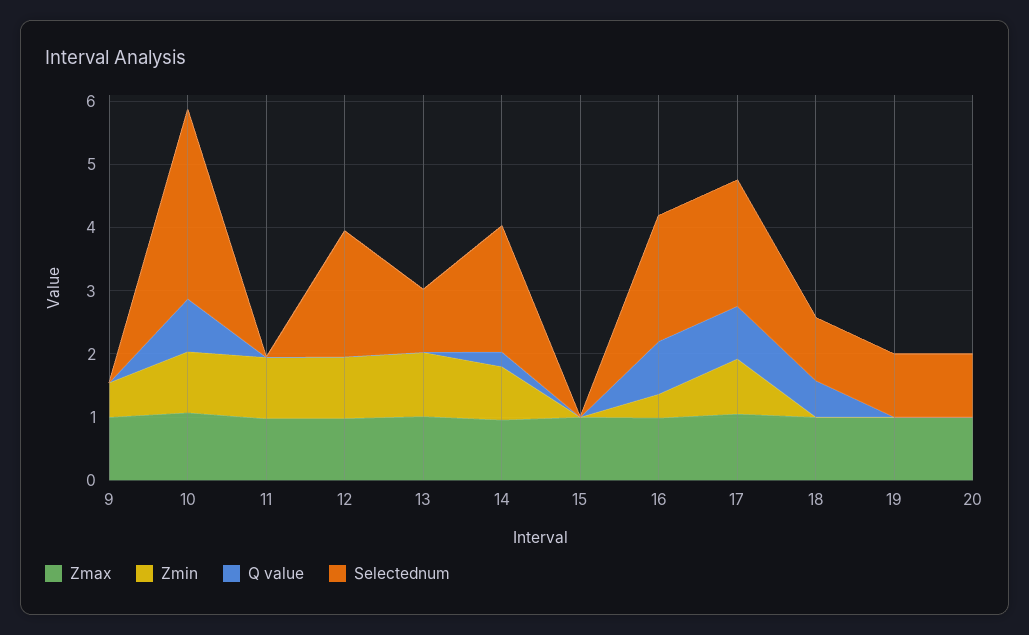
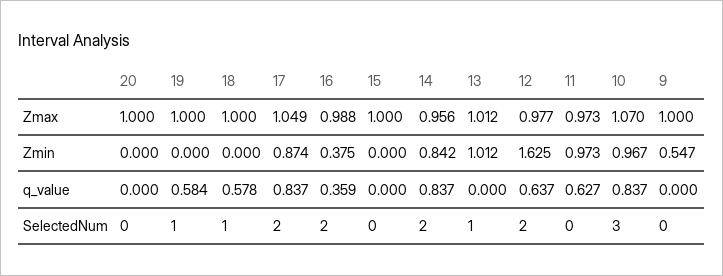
Q value, 11: 0 -> 0.627
Zmin, 12: 1 -> 1.625
Q value, 12: 0 -> 0.637
Q value, 14: 0.2 -> 0.837
Q value, 16: 0.8 -> 0.359
Q value, 19: 0 -> 0.584
Selectednum, 20: 1 -> 0

